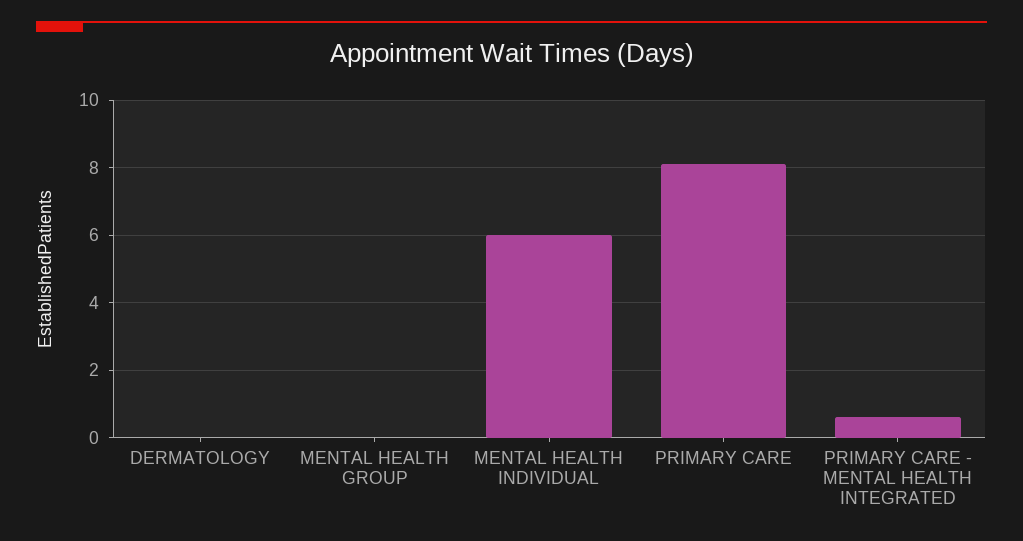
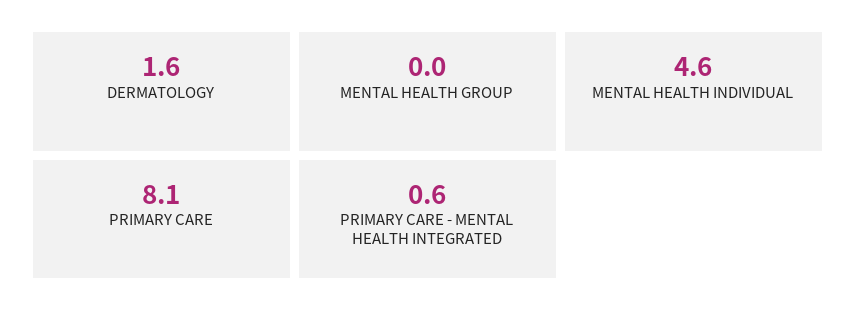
DERMATOLOGY: 0 -> 1.6
MENTAL HEALTH INDIVIDUAL: 6 -> 4.6

